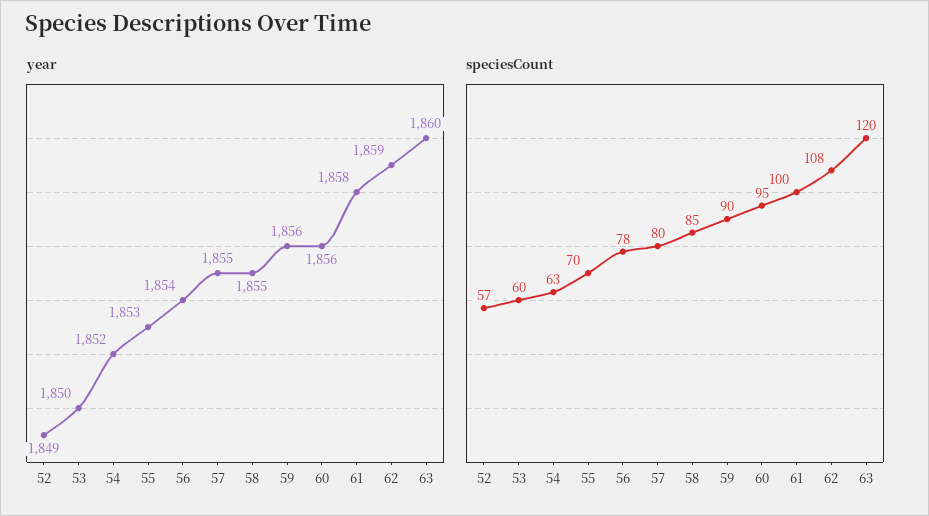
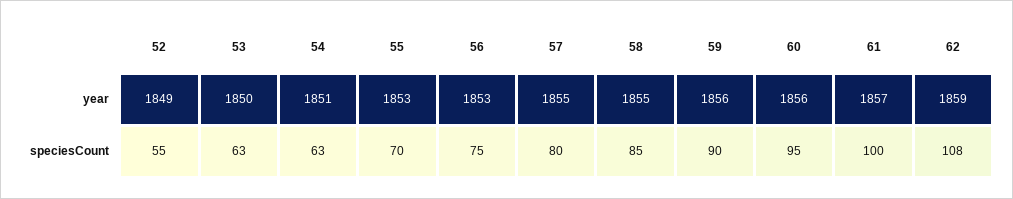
year, 54: 1852 -> 1851
year, 56: 1854 -> 1853
year, 61: 1858 -> 1857
year, 63: 1860 -> none
speciesCount, 52: 57 -> 55
speciesCount, 53: 60 -> 63
speciesCount, 56: 78 -> 75
speciesCount, 63: 120 -> none

